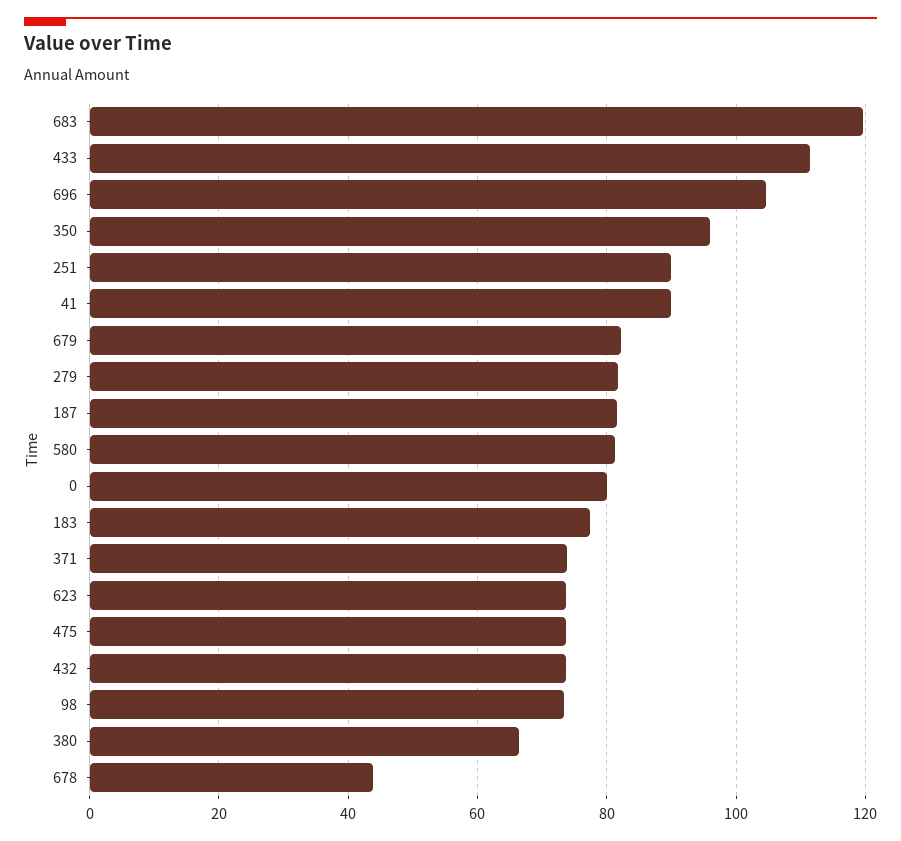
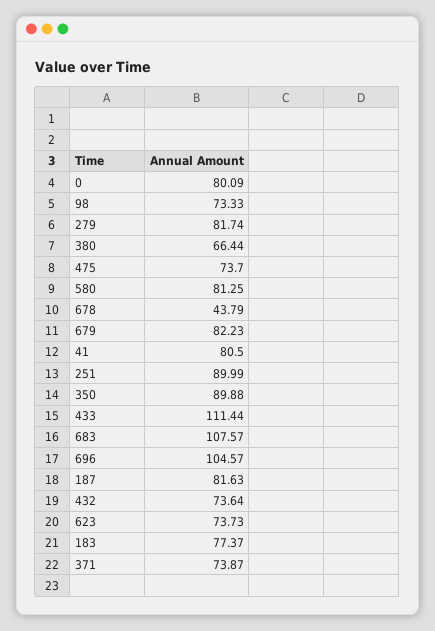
683: 120 -> 107.57
350: 96 -> 89.88
41: 90 -> 80.5

